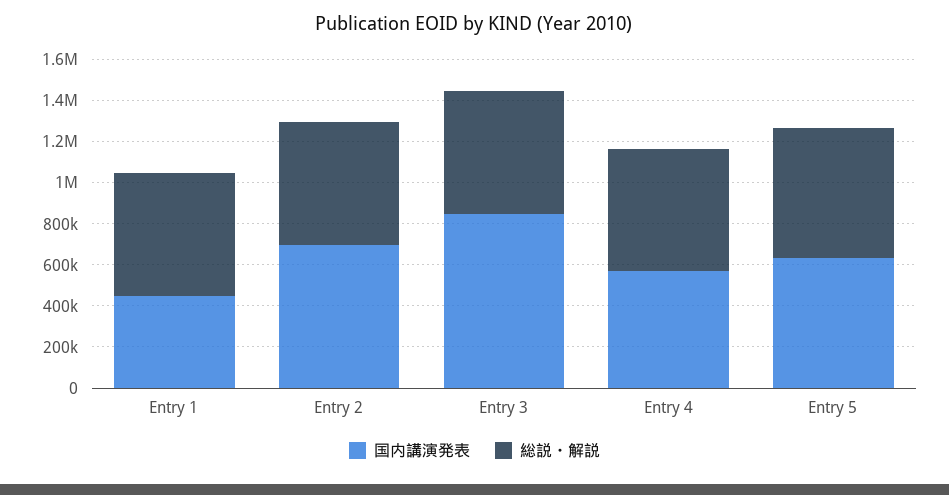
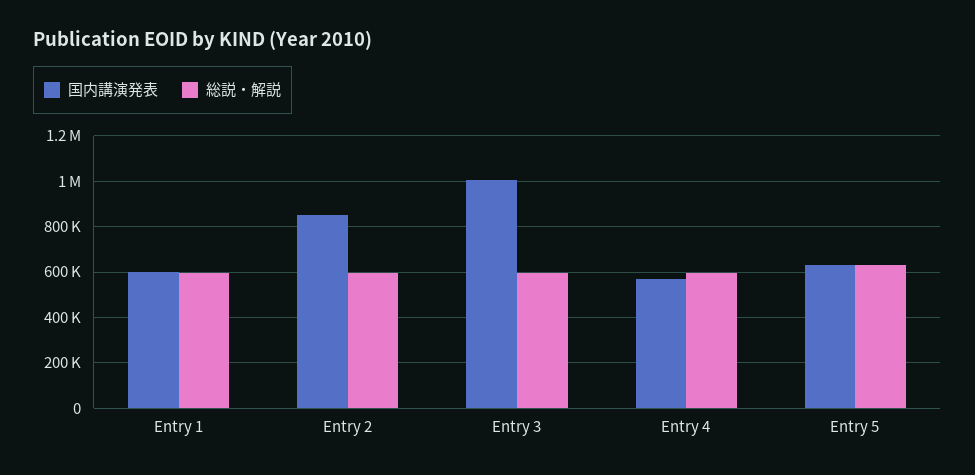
国内講演発表, Entry 1: 450000 -> 600000
国内講演発表, Entry 2: 700000 -> 850000
国内講演発表, Entry 3: 850000 -> 1000000

